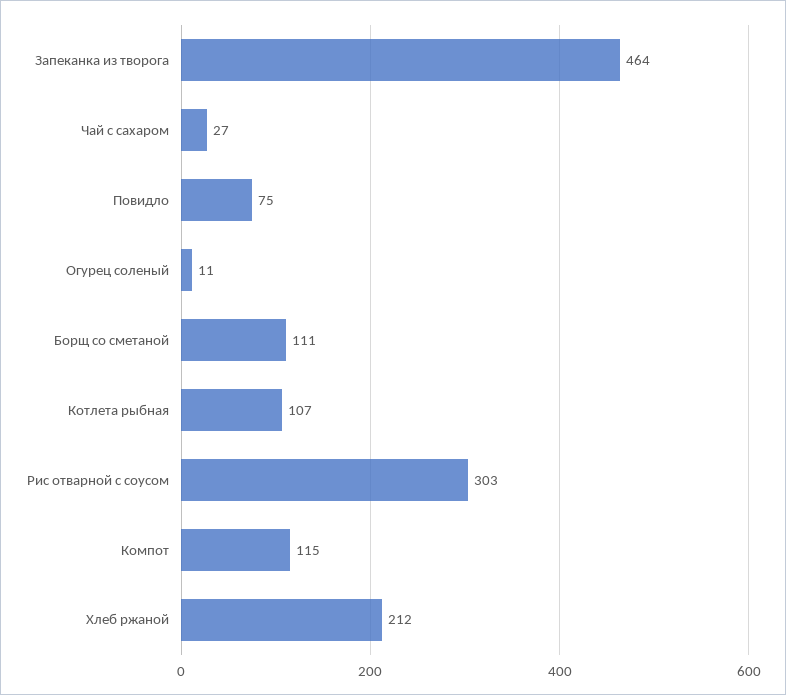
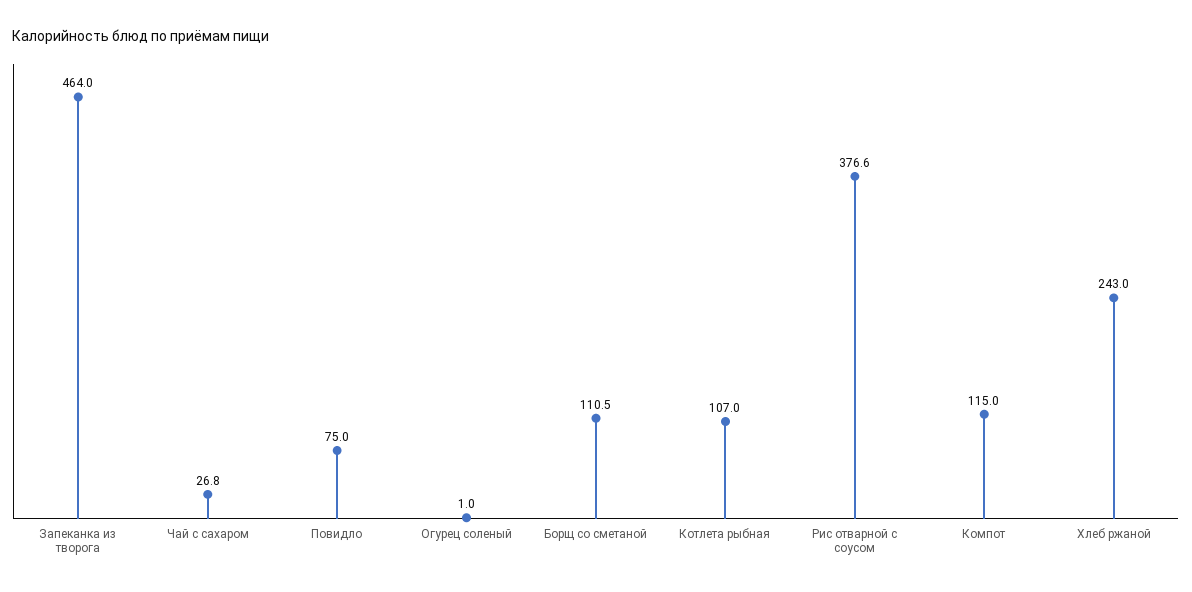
Огурец соленый: 11 -> 1
Рис отварной с соусом: 303 -> 376.6
Хлеб ржаной: 212 -> 243

